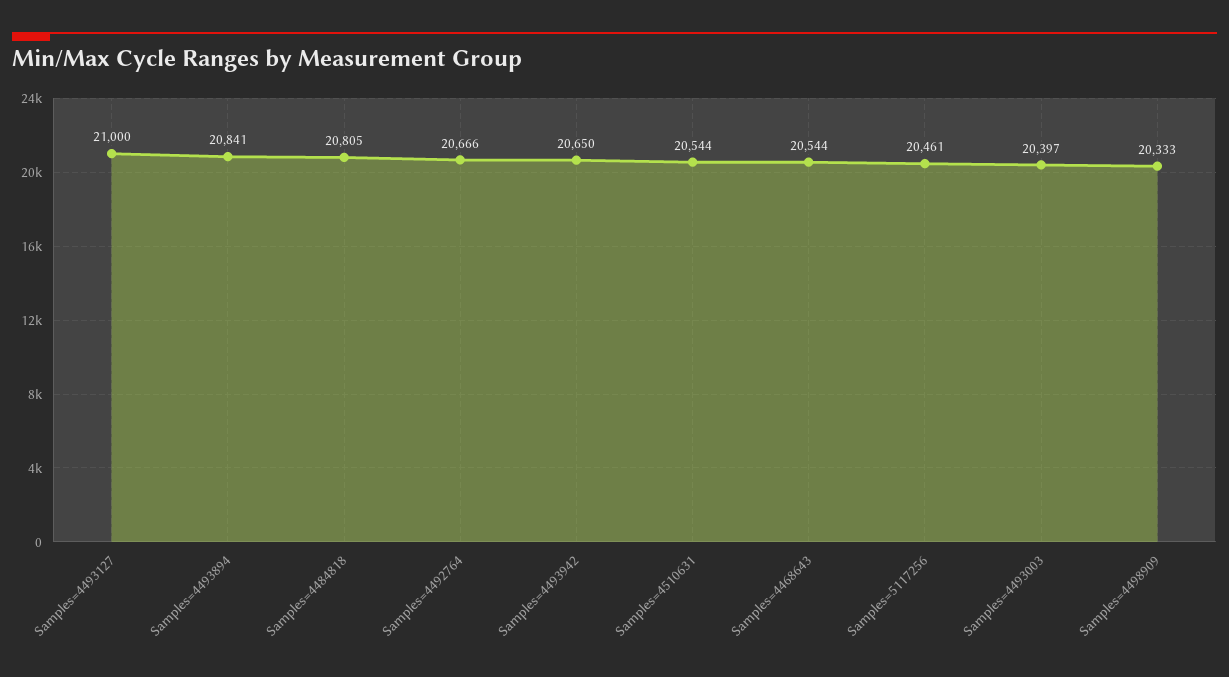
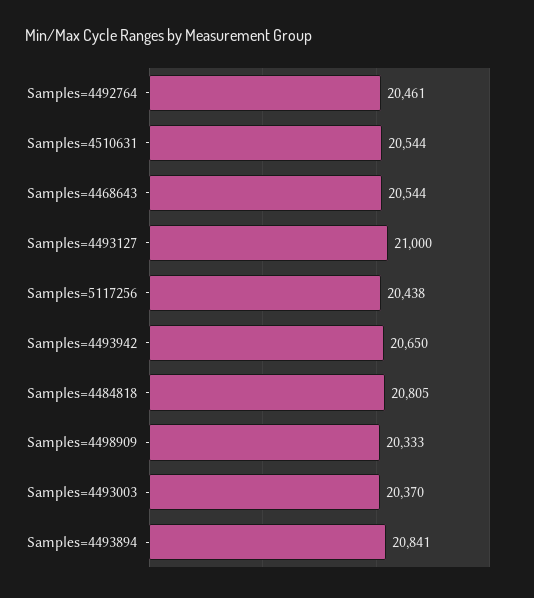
Samples=4492764: 20666 -> 20461
Samples=5117256: 20461 -> 20438
Samples=4493003: 20397 -> 20370

